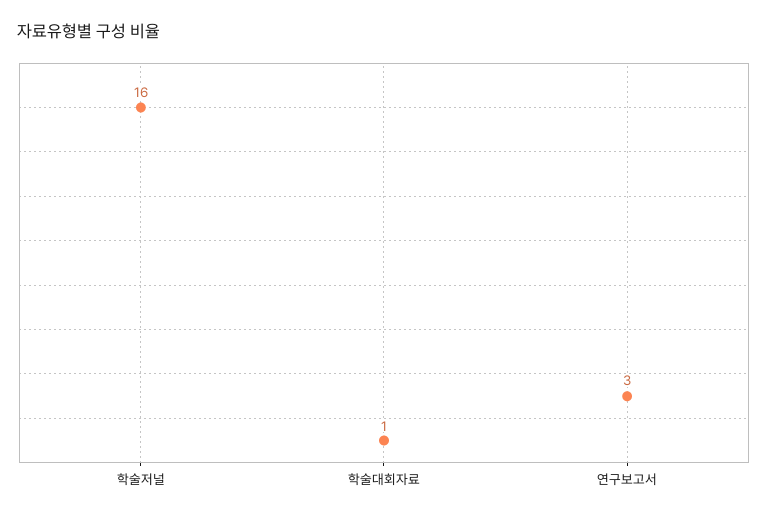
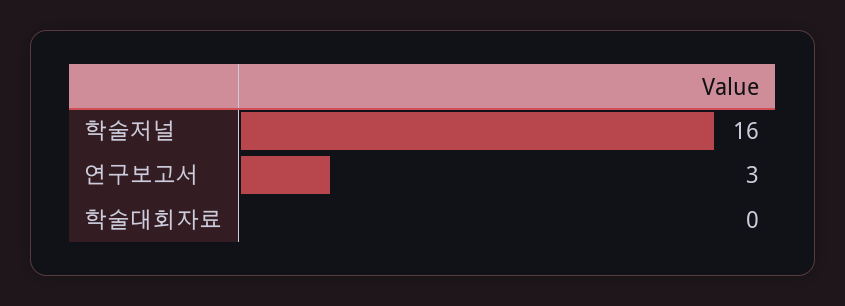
학술대회자료: 1 -> 0

